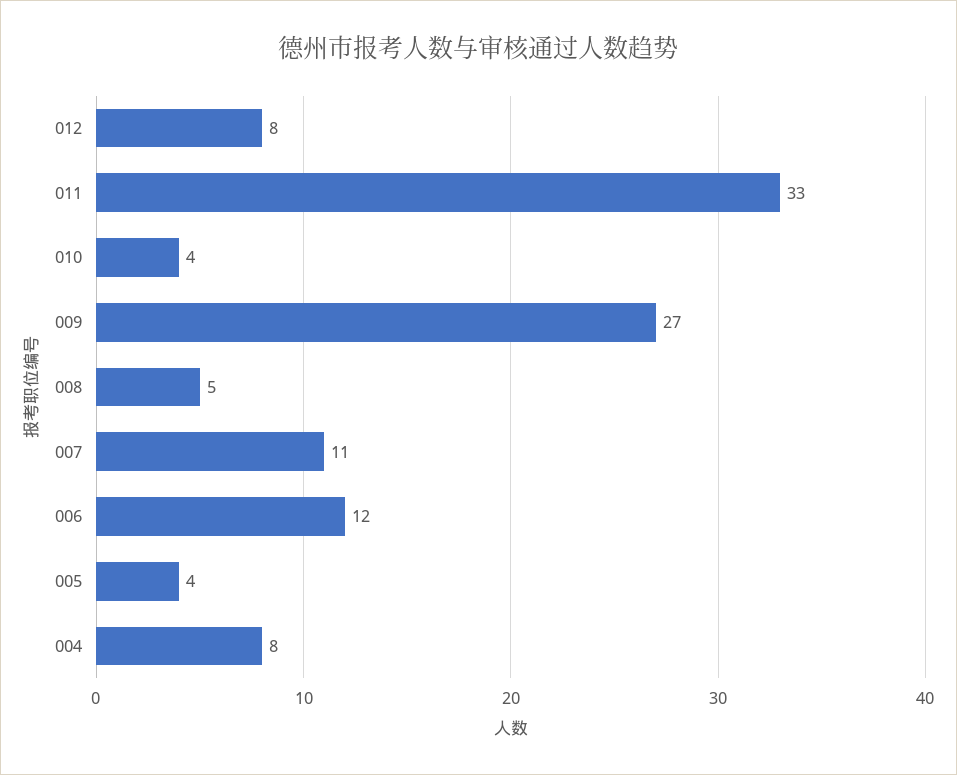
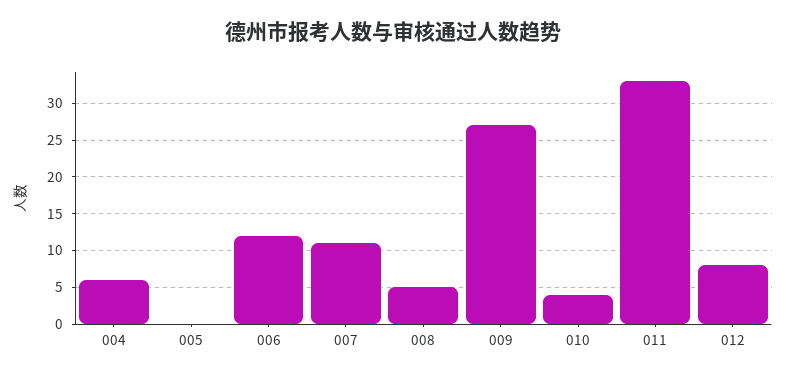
005: 4 -> 0
004: 8 -> 6

